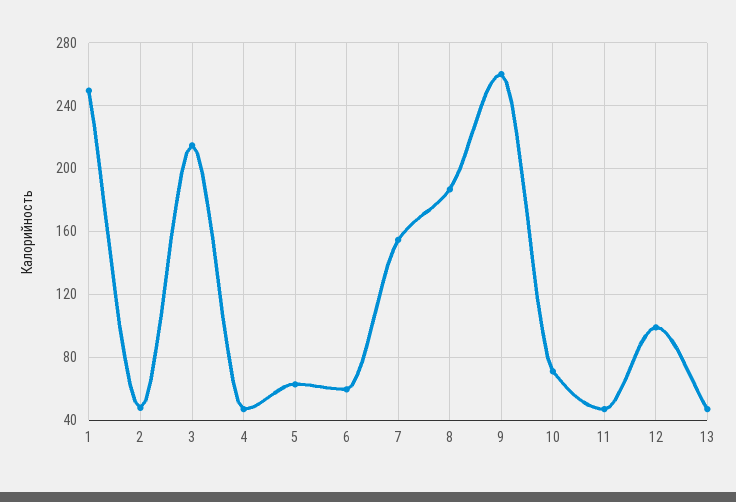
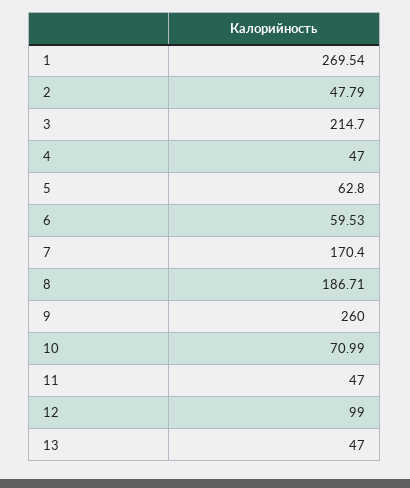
1: 250 -> 269.54
7: 155 -> 170.4

